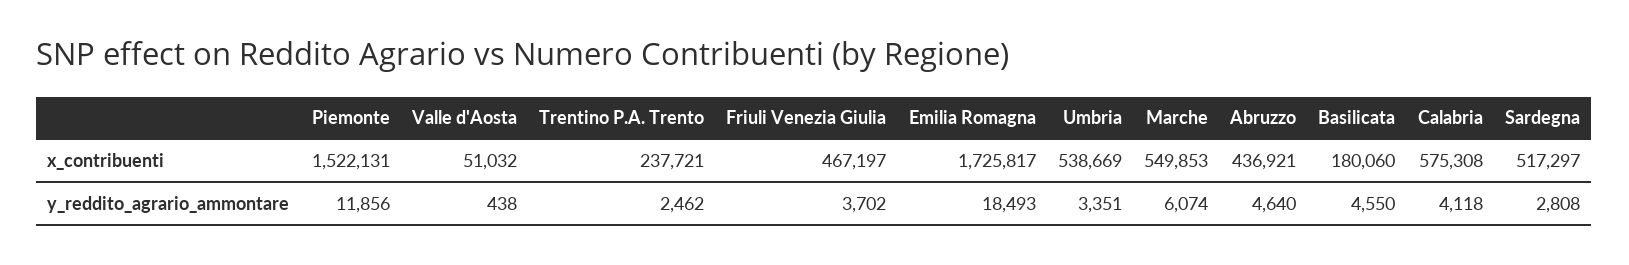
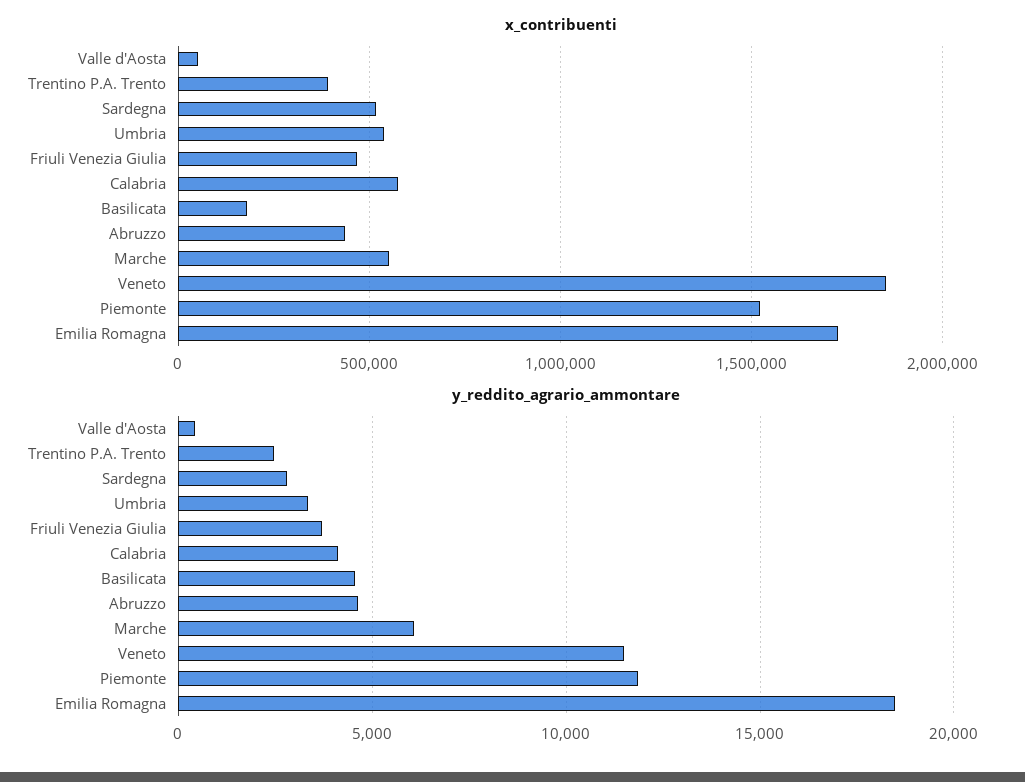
x_contribuenti, Trentino P.A. Trento: 237721 -> 400000
x_contribuenti, Veneto: none -> 1850000
y_reddito_agrario_ammontare, Veneto: none -> 11500

